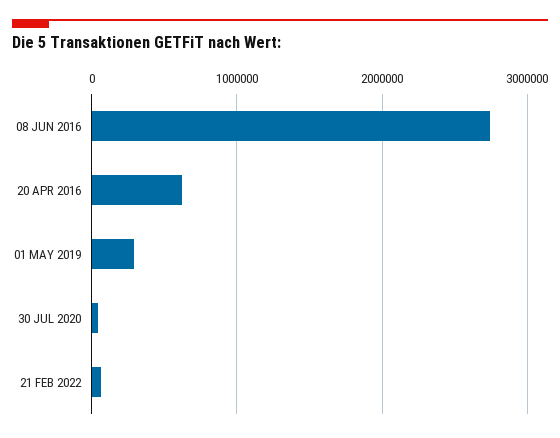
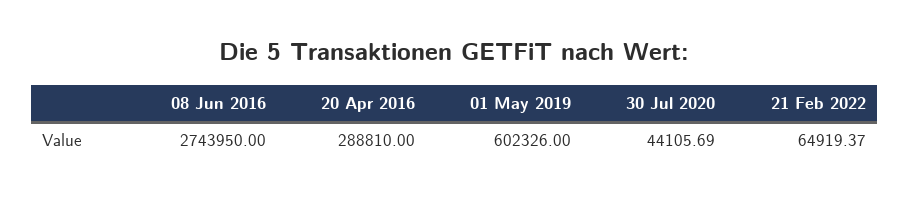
20 APR 2016: 600000 -> 288810
01 MAY 2019: 300000 -> 602326

